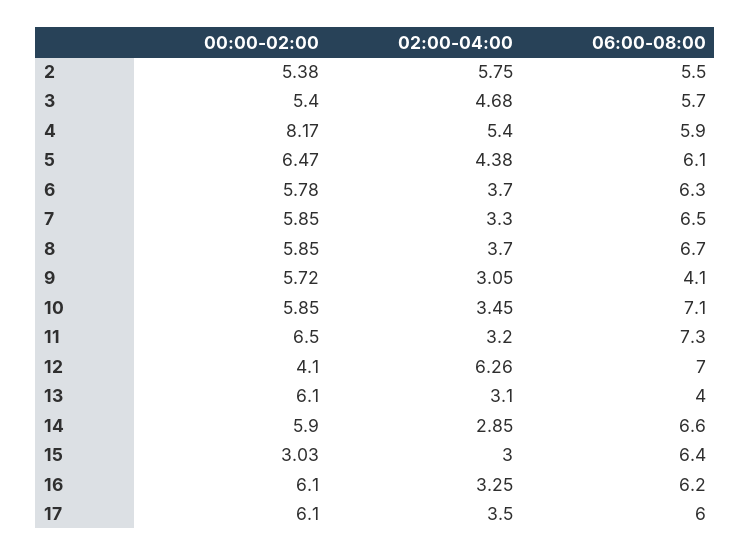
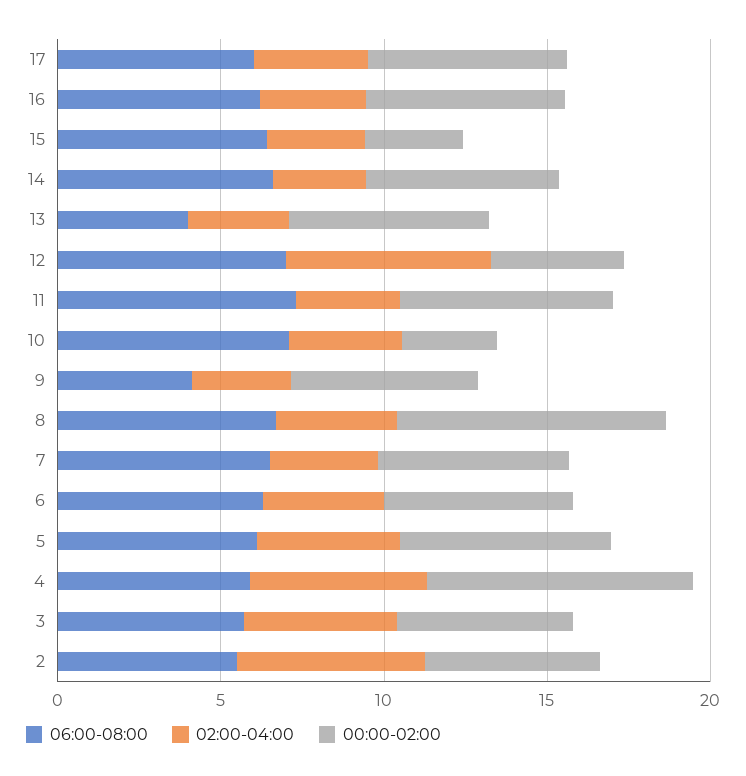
00:00-02:00, 8: 5.85 -> 8
00:00-02:00, 10: 5.85 -> 3

